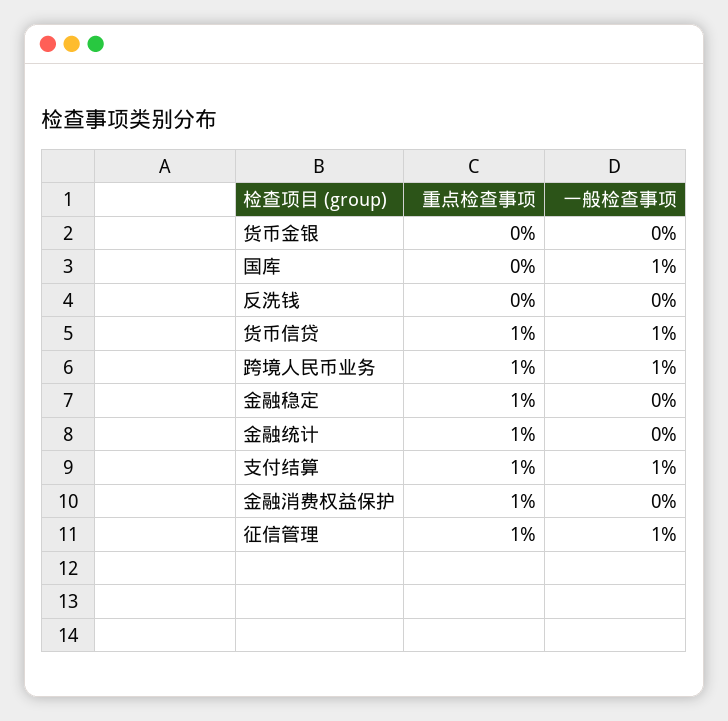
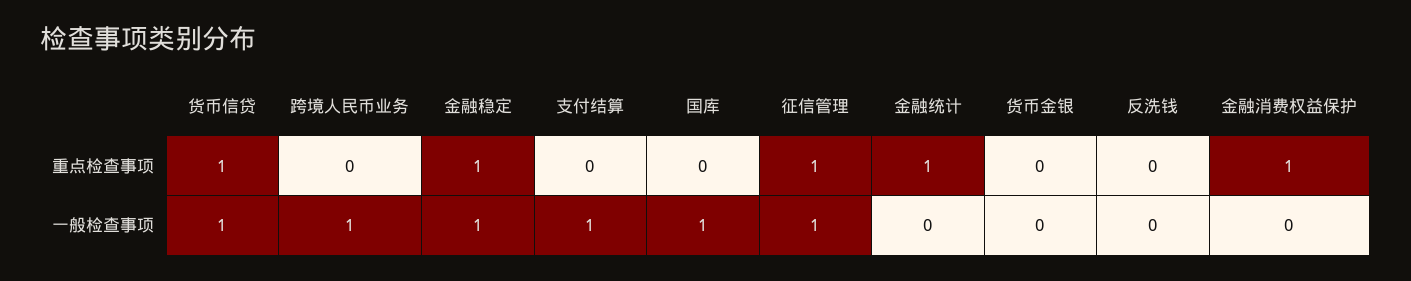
重点检查事项, 跨境人民币业务: 1 -> 0
一般检查事项, 金融稳定: 0 -> 1
重点检查事项, 支付结算: 1 -> 0

